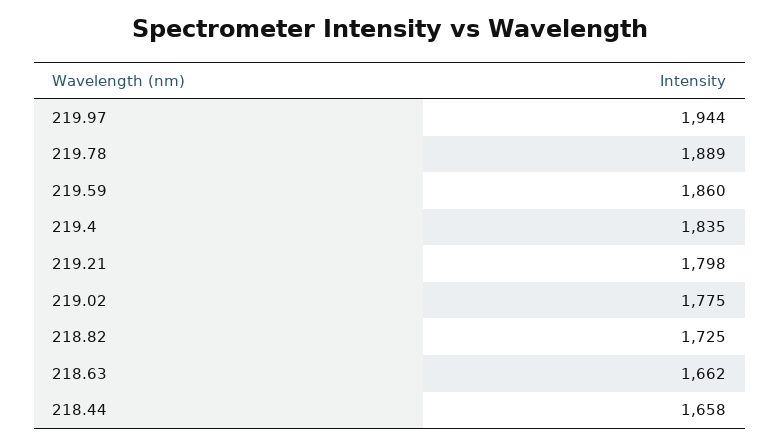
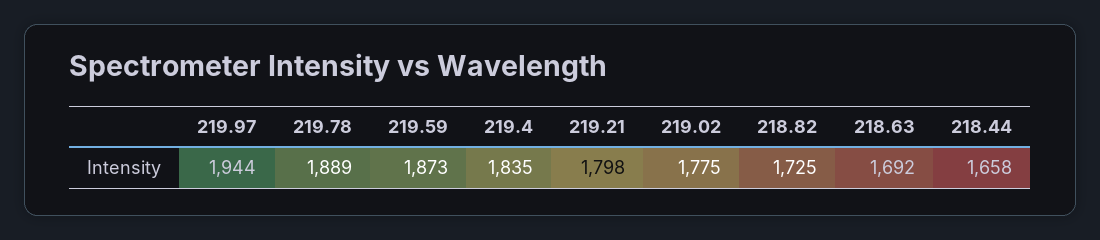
219.59: 1860 -> 1873
218.63: 1662 -> 1692

